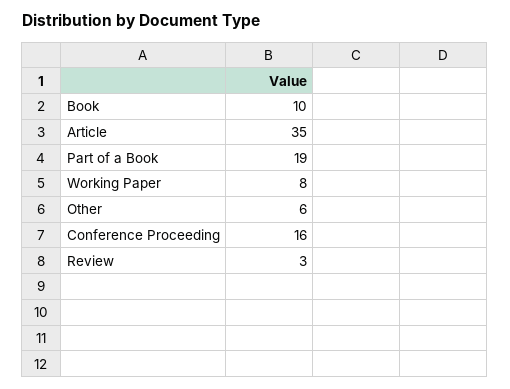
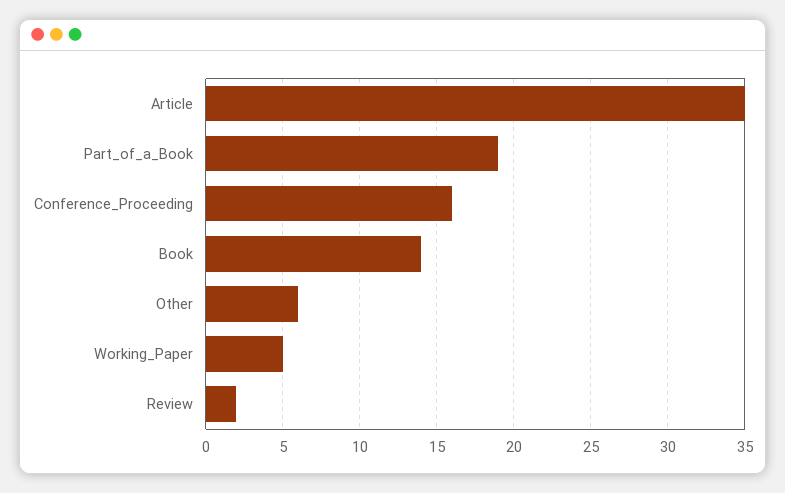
Book: 10 -> 14
Working Paper: 8 -> 5
Review: 3 -> 2

